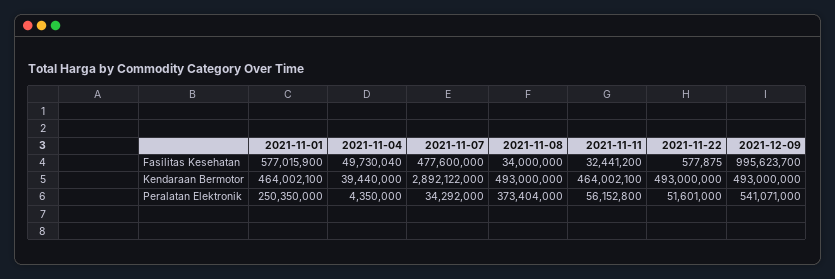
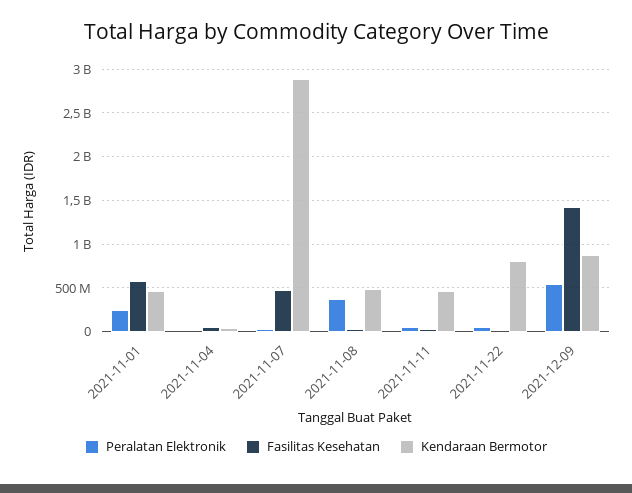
Fasilitas Kesehatan, 2021-12-09: 995623700 -> 1400000000
Kendaraan Bermotor, 2021-11-22: 493000000 -> 800000000
Kendaraan Bermotor, 2021-12-09: 493000000 -> 900000000

